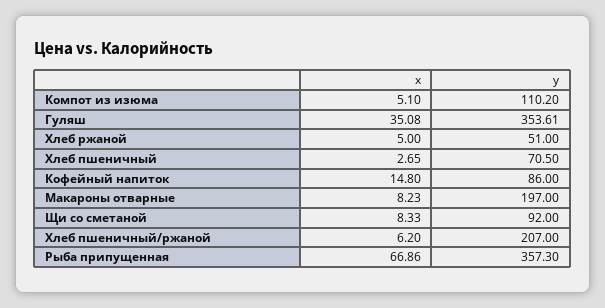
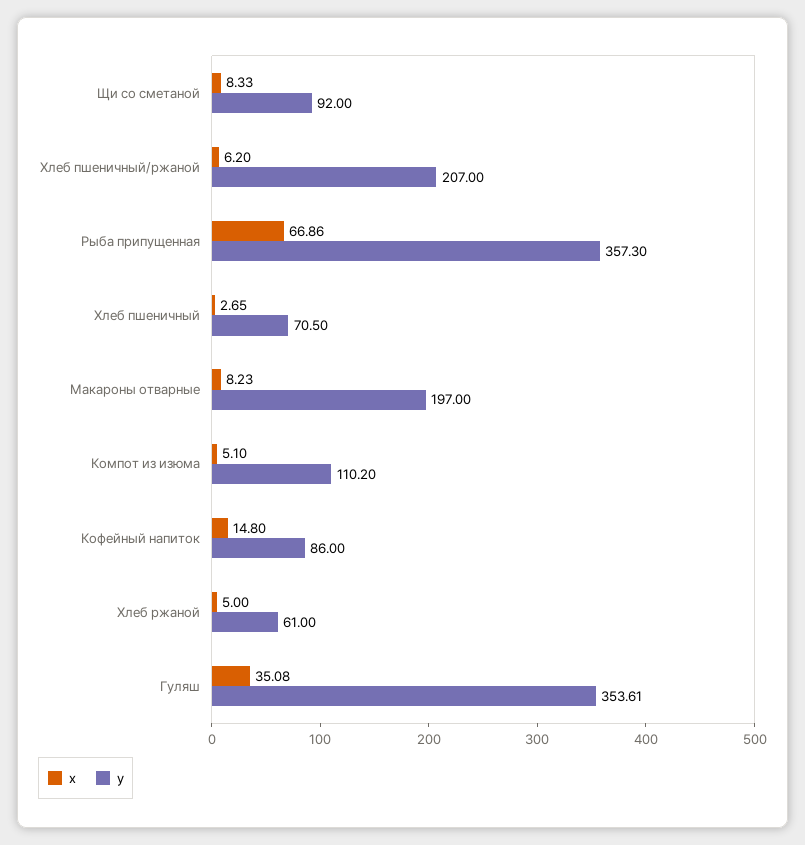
y, Хлеб ржаной: 51 -> 61

